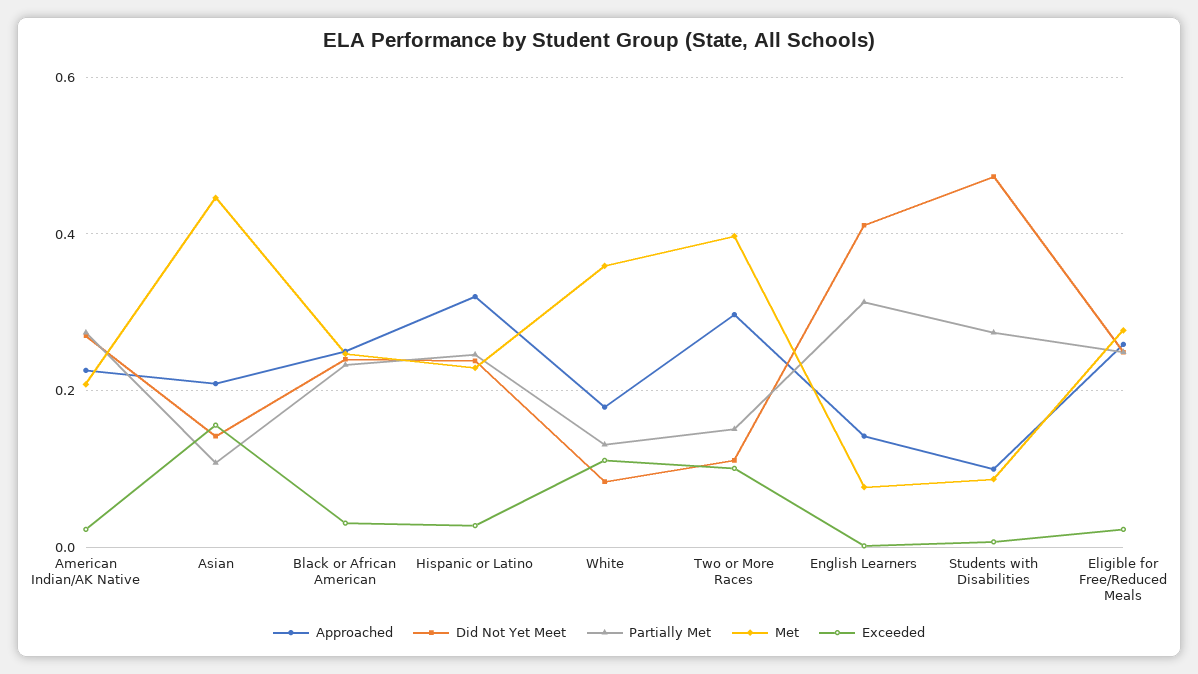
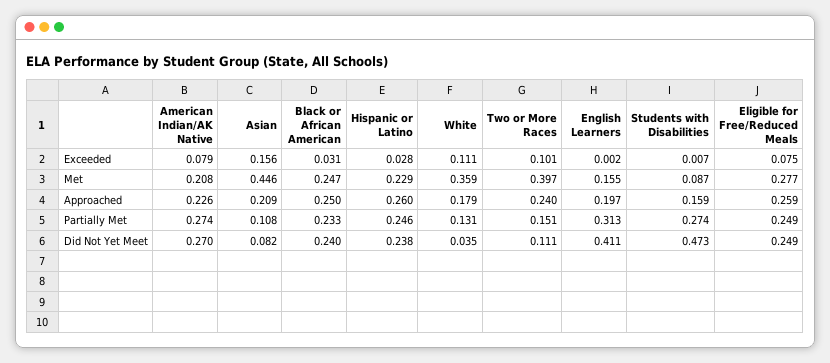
Exceeded, American Indian/AK Native: 0.02 -> 0.079
Did Not Yet Meet, Asian: 0.14 -> 0.082
Approached, Hispanic or Latino: 0.32 -> 0.26
Did Not Yet Meet, White: 0.08 -> 0.035
Approached, Two or More Races: 0.3 -> 0.24
Approached, English Learners: 0.14 -> 0.197
Met, English Learners: 0.08 -> 0.155
Approached, Students with Disabilities: 0.1 -> 0.159
Exceeded, Eligible for Free/Reduced Meals: 0.02 -> 0.075

